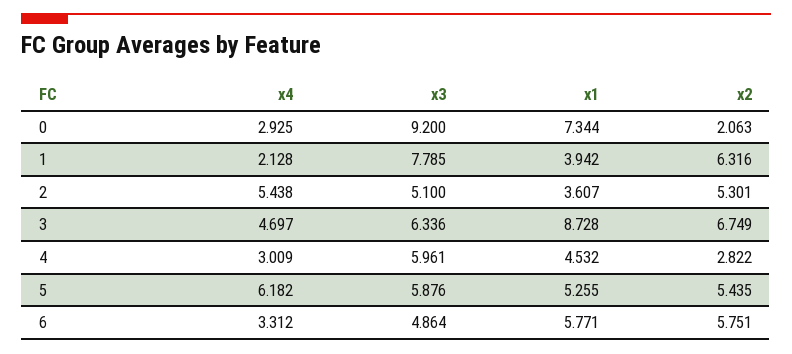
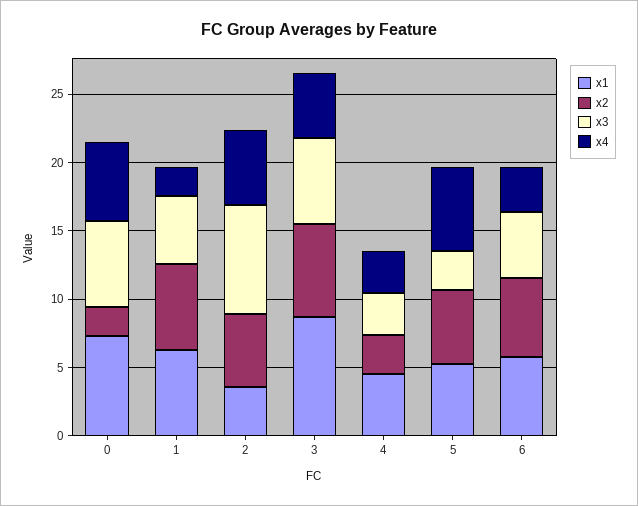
x4, 0: 2.925 -> 6
x3, 0: 9.2 -> 6
x3, 1: 7.785 -> 5
x1, 1: 3.942 -> 6
x3, 2: 5.1 -> 8
x3, 4: 5.961 -> 3
x3, 5: 5.876 -> 3

